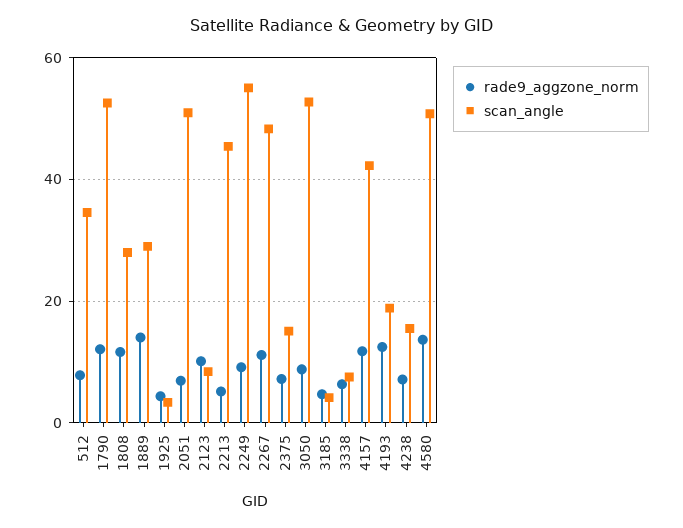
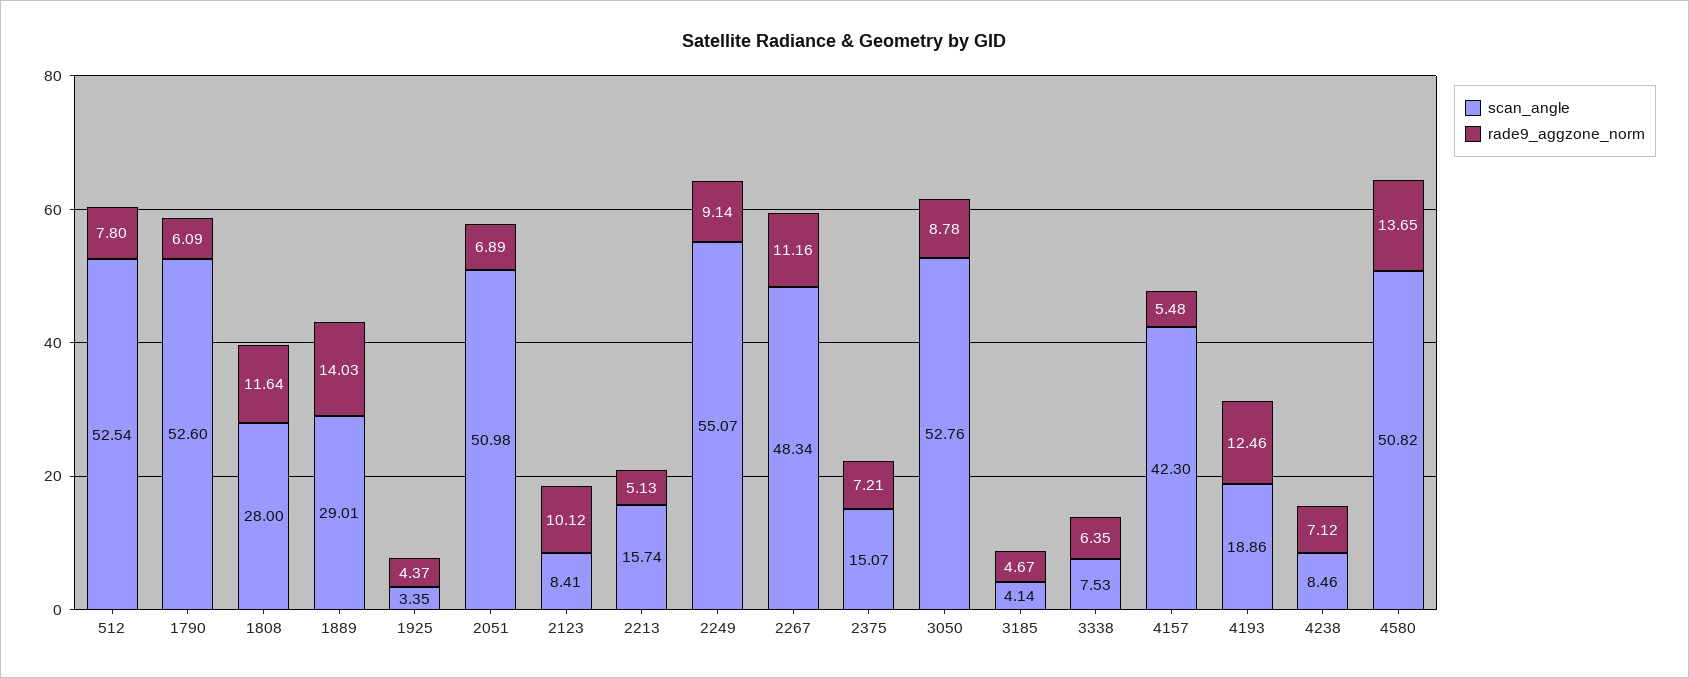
scan_angle, 512: 34 -> 52.54
rade9_aggzone_norm, 1790: 12 -> 6.09
scan_angle, 2213: 46 -> 15.74
rade9_aggzone_norm, 4157: 12 -> 5.48
scan_angle, 4238: 16 -> 8.46

